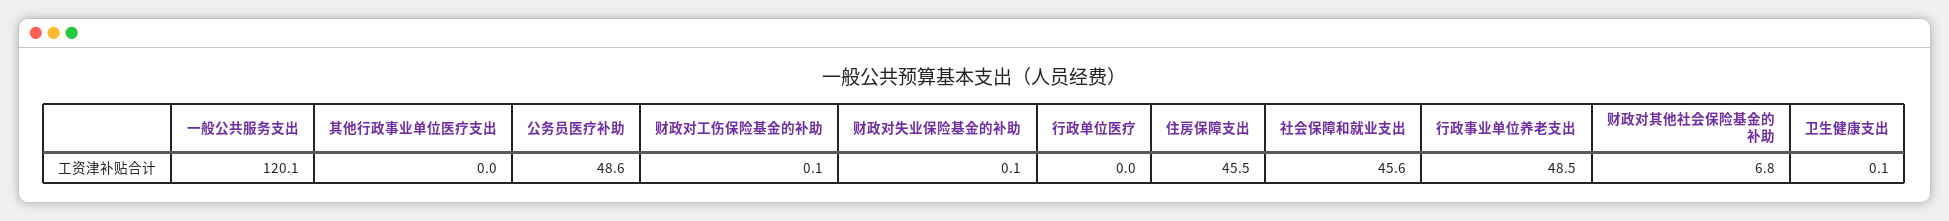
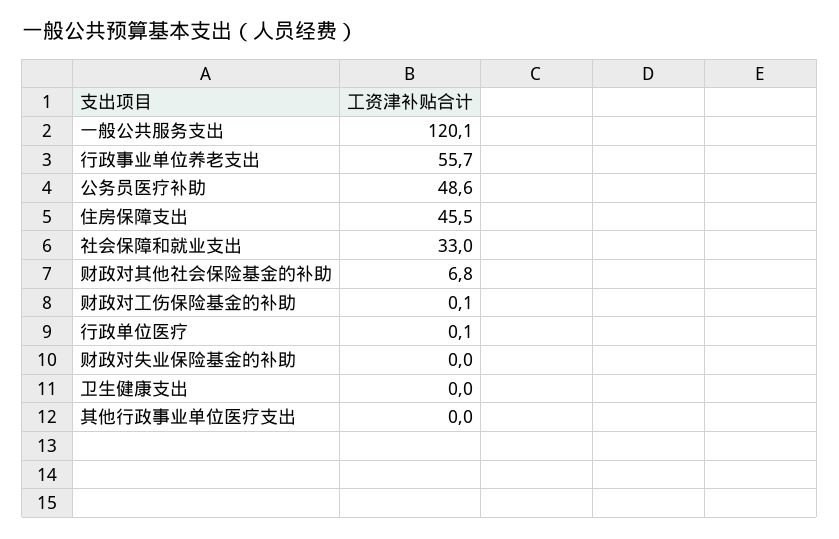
财政对失业保险基金的补助: 0.1 -> 0
行政单位医疗: 0 -> 0.1
社会保障和就业支出: 45.6 -> 33
行政事业单位养老支出: 48.5 -> 55.7
卫生健康支出: 0.1 -> 0

